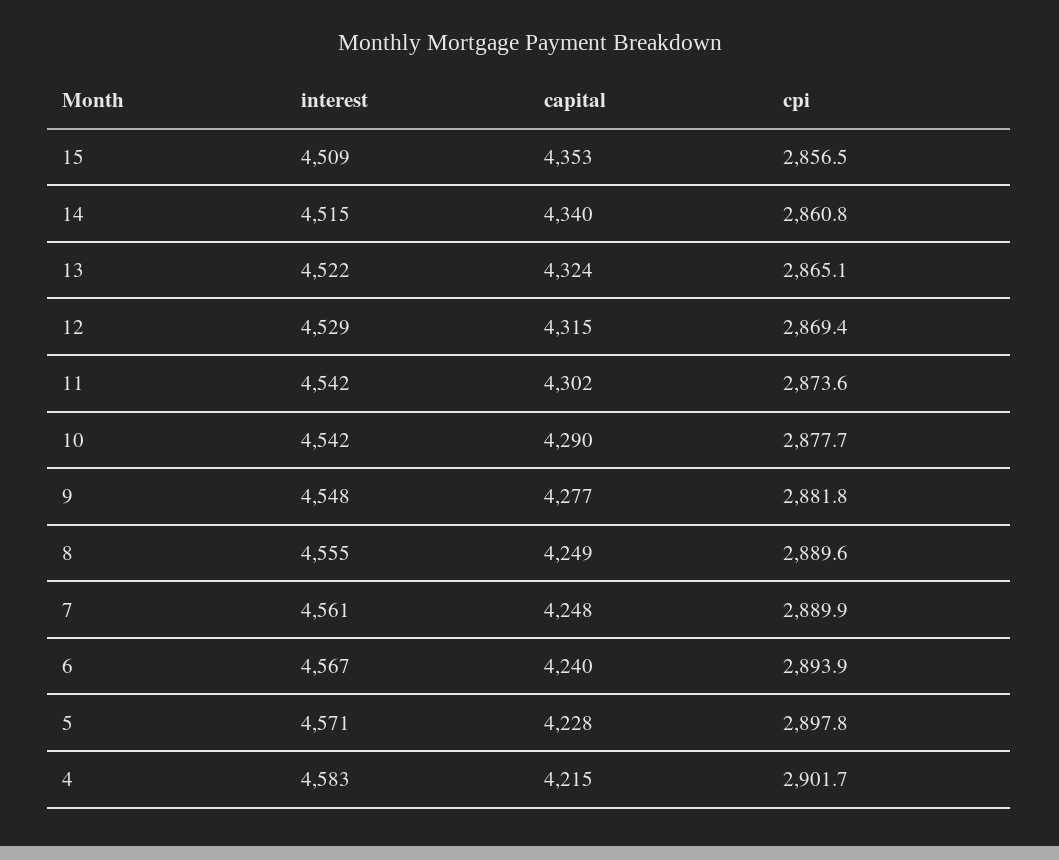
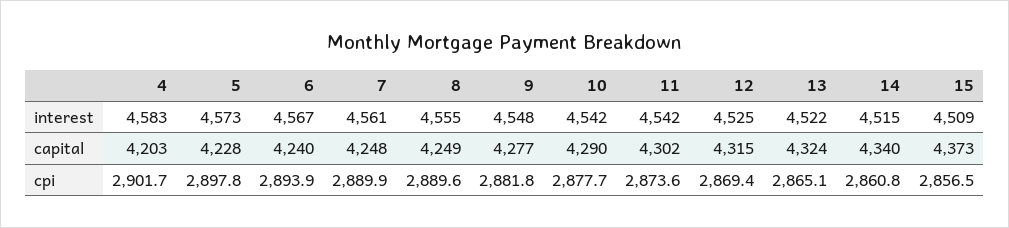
capital, 15: 4353 -> 4373
interest, 12: 4529 -> 4525
interest, 5: 4571 -> 4573
capital, 4: 4215 -> 4203

